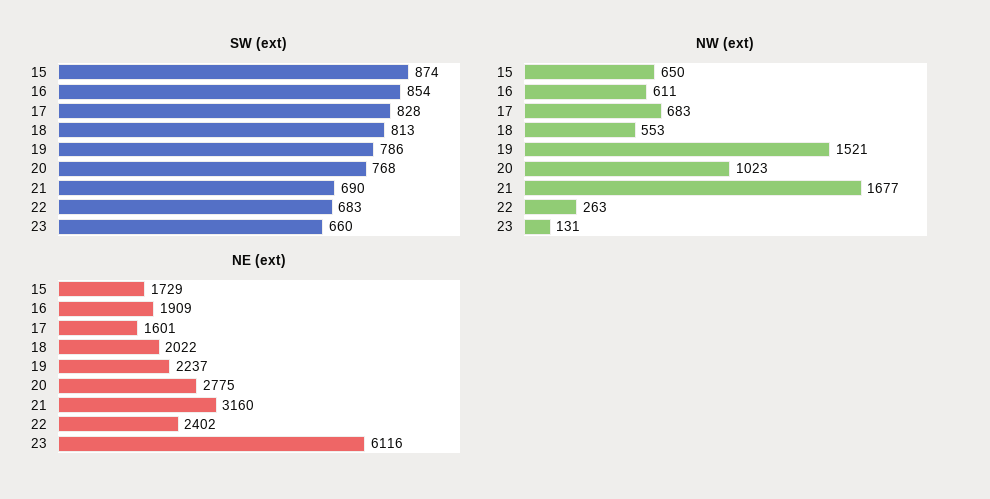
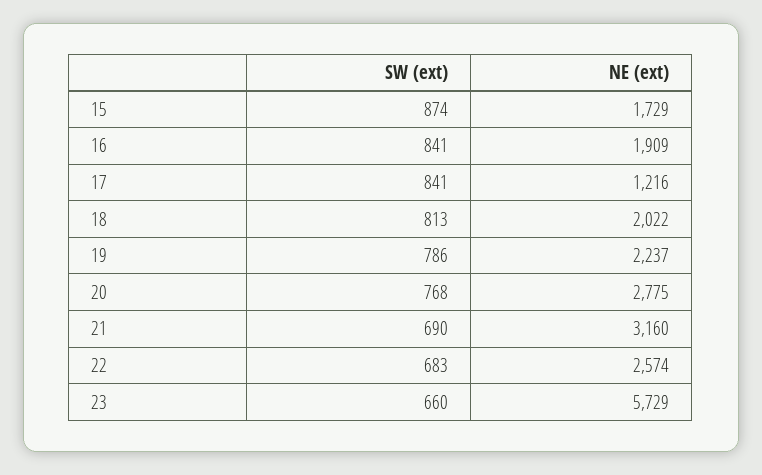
SW (ext), 16: 854 -> 841
SW (ext), 17: 828 -> 841
NW (ext), 15: 650 -> none
NW (ext), 16: 611 -> none
NW (ext), 17: 683 -> none
NW (ext), 18: 553 -> none
NW (ext), 19: 1521 -> none
NW (ext), 20: 1023 -> none
NW (ext), 21: 1677 -> none
NW (ext), 22: 263 -> none
NW (ext), 23: 131 -> none
NE (ext), 17: 1601 -> 1216
NE (ext), 22: 2402 -> 2574
NE (ext), 23: 6116 -> 5729

